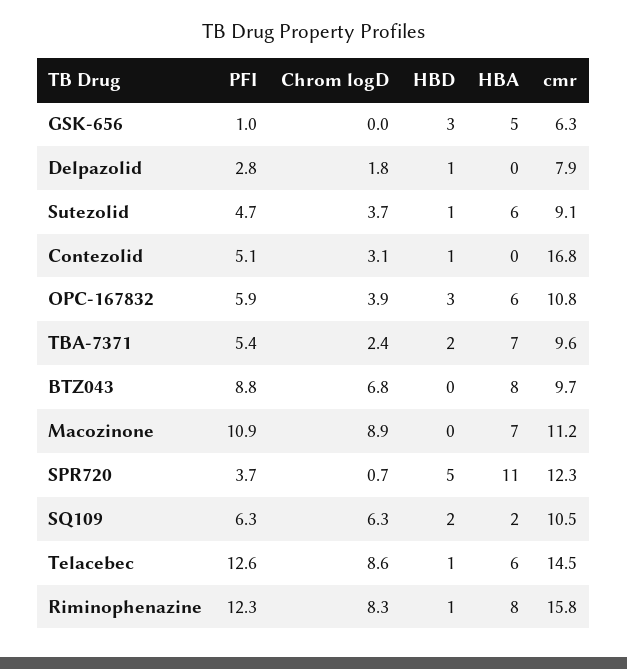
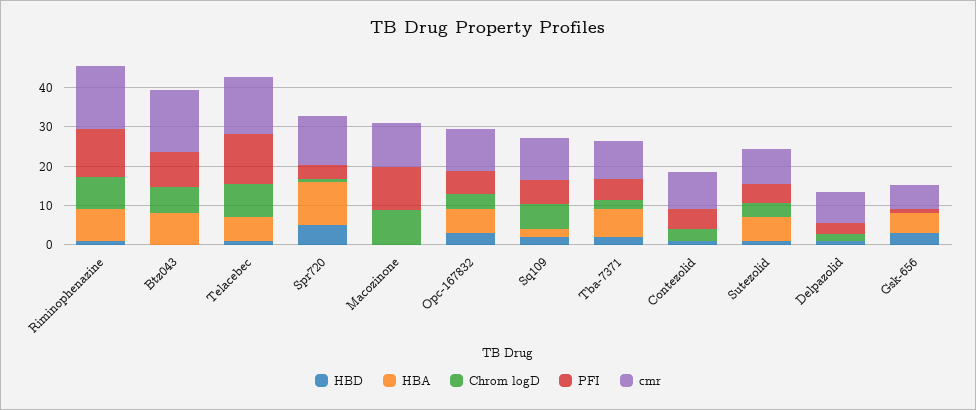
cmr, Contezolid: 16.8 -> 10
cmr, BTZ043: 9.7 -> 15
HBA, Macozinone: 7 -> 0

